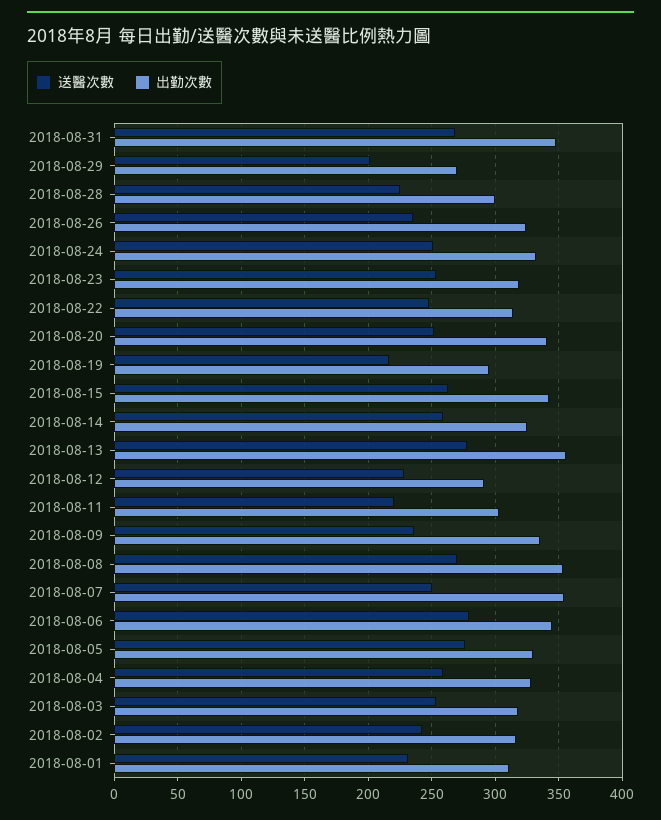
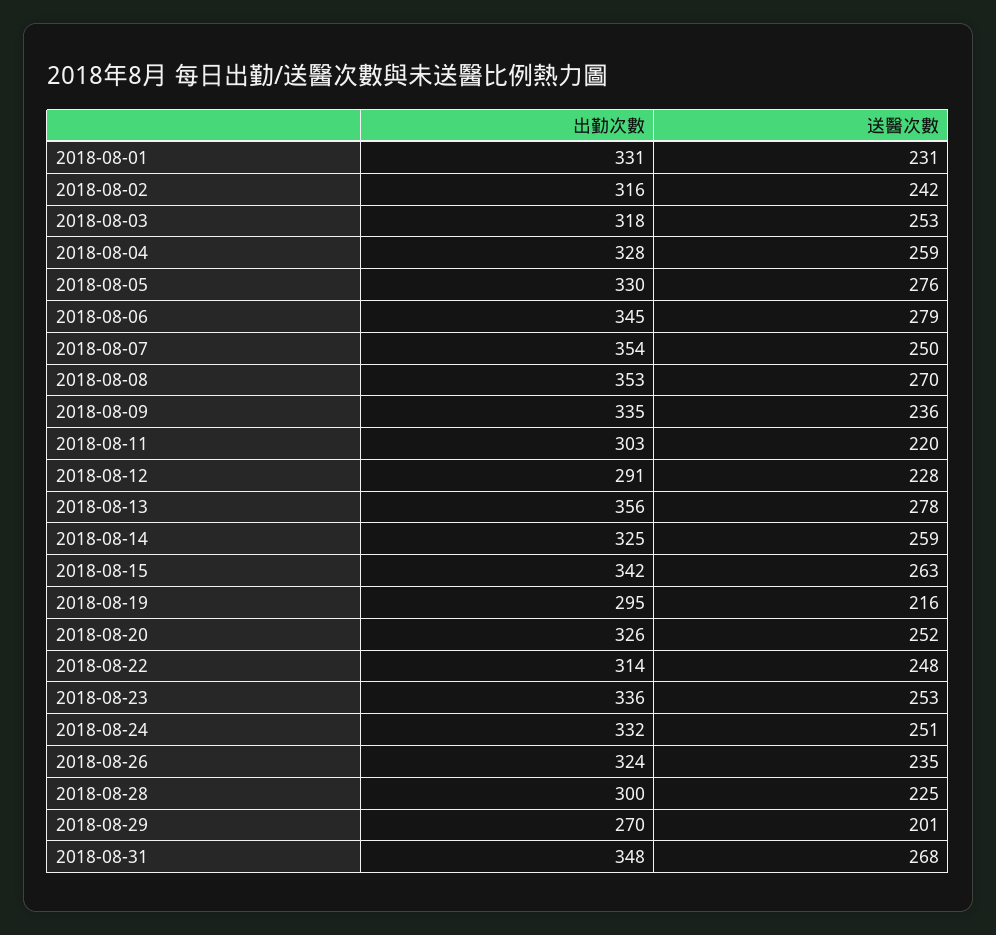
出勤次數, 2018-08-23: 320 -> 336
出勤次數, 2018-08-20: 340 -> 326
出勤次數, 2018-08-01: 310 -> 331

